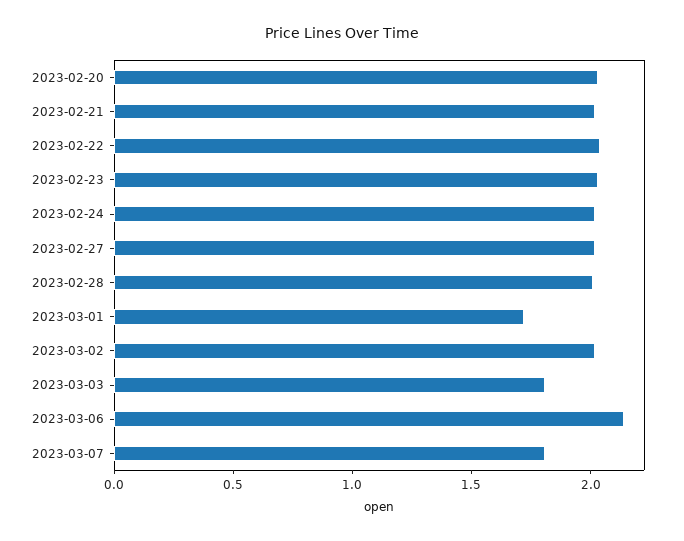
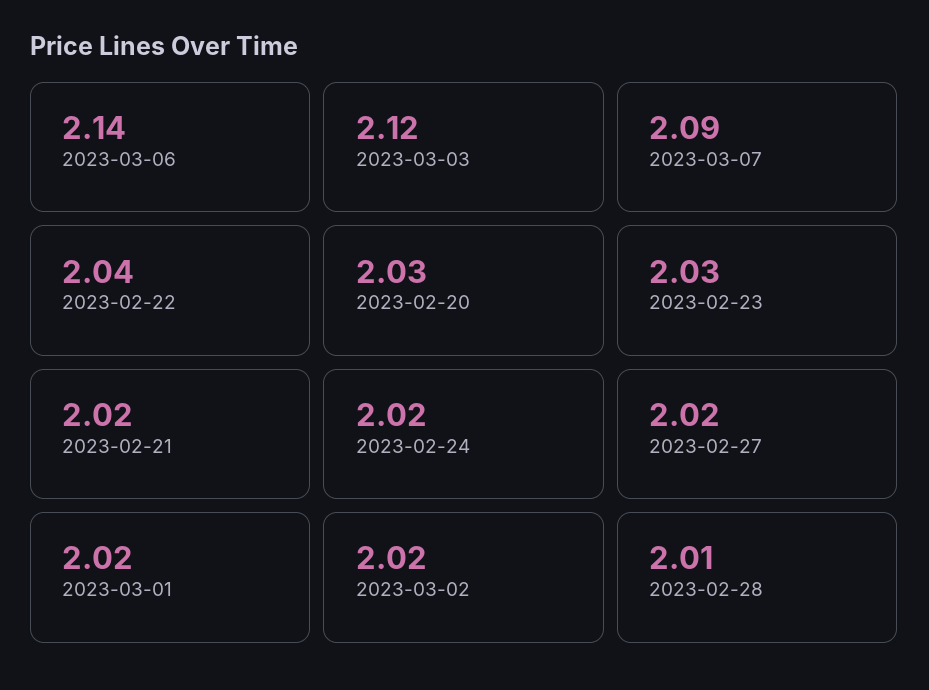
2023-03-01: 1.7 -> 2.02
2023-03-03: 1.8 -> 2.12
2023-03-07: 1.8 -> 2.09

